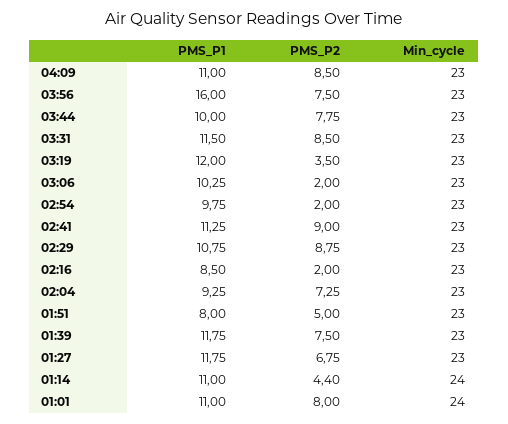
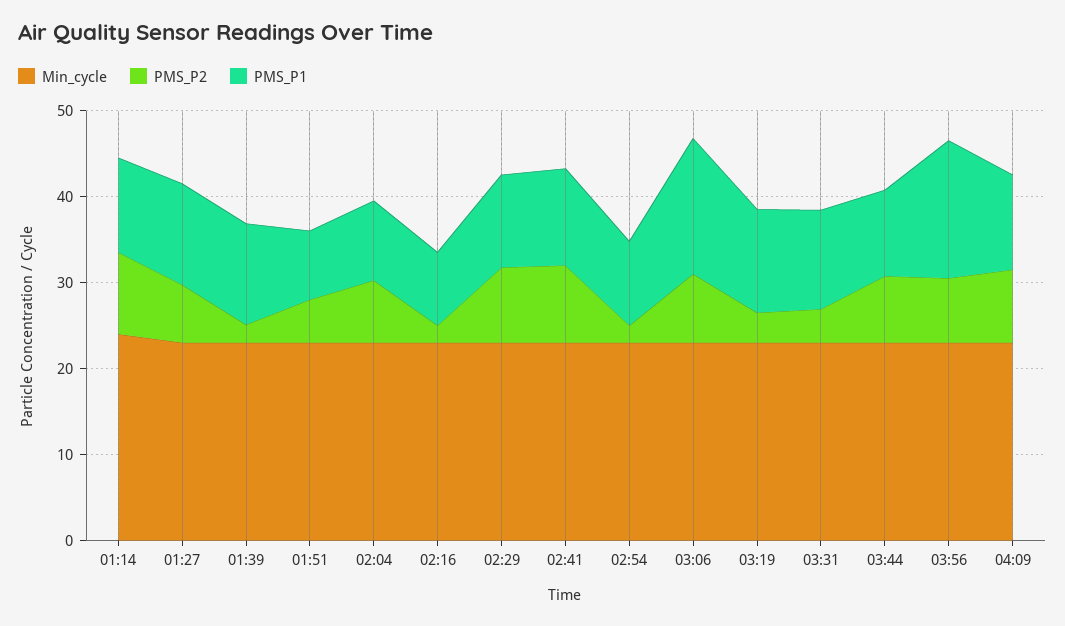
PMS_P2, 03:31: 8.5 -> 4
PMS_P1, 03:06: 10.25 -> 16
PMS_P2, 03:06: 2 -> 8
PMS_P2, 01:39: 7.5 -> 2
PMS_P2, 01:14: 4.4 -> 10
PMS_P1, 01:01: 11 -> none
PMS_P2, 01:01: 8 -> none
Min_cycle, 01:01: 24 -> none

